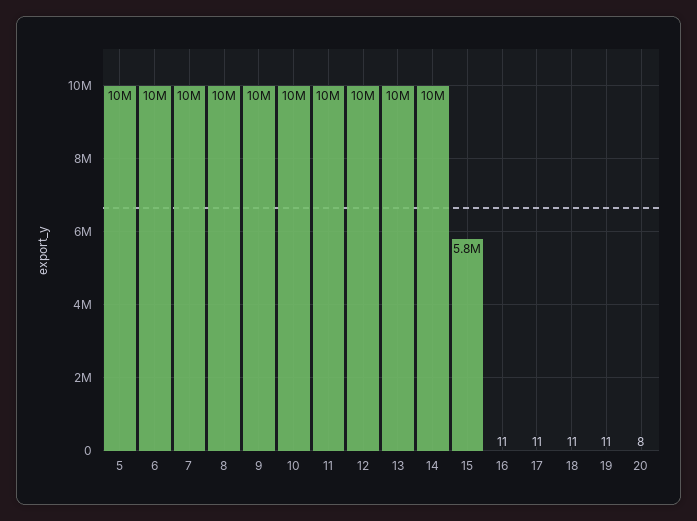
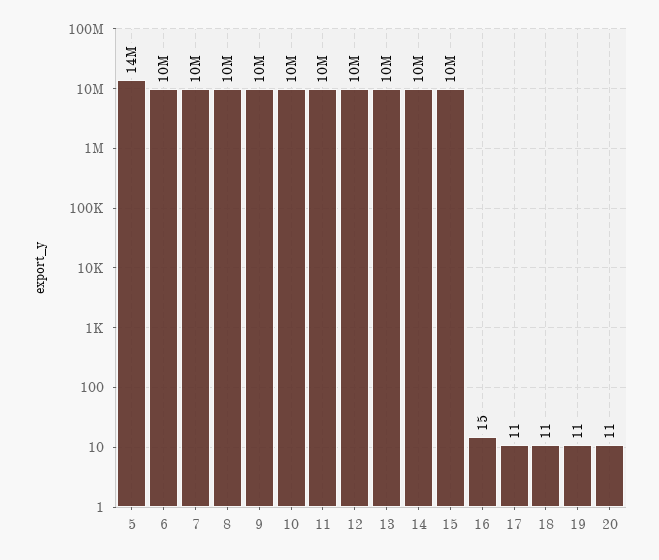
5: 10000000 -> 14000000
15: 5800000 -> 10000000
16: 11 -> 15
20: 8 -> 11

